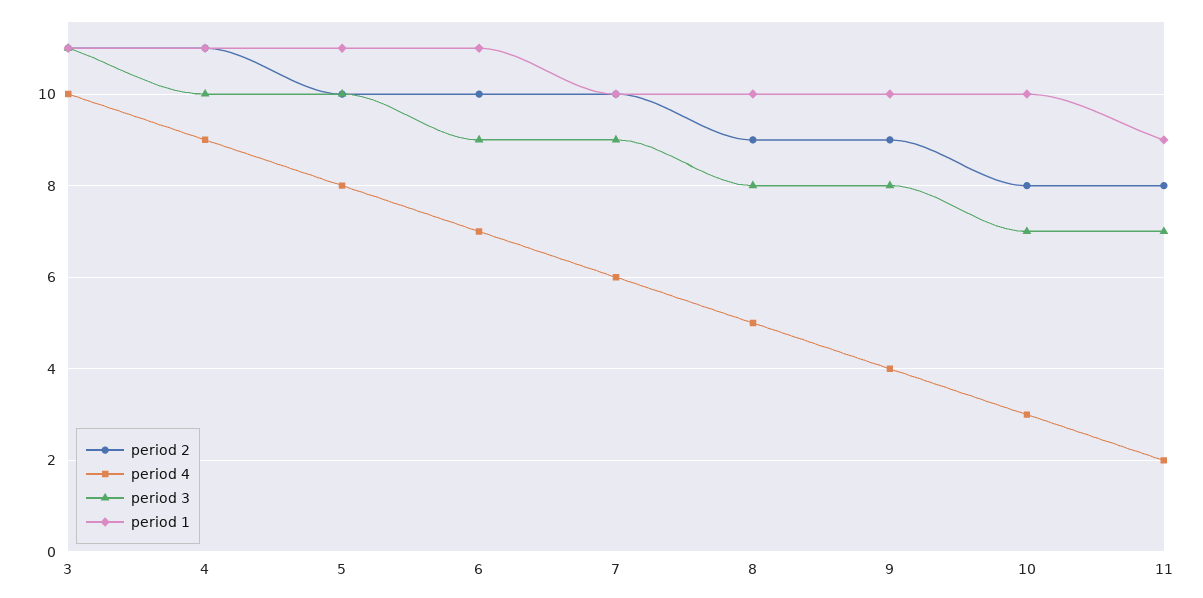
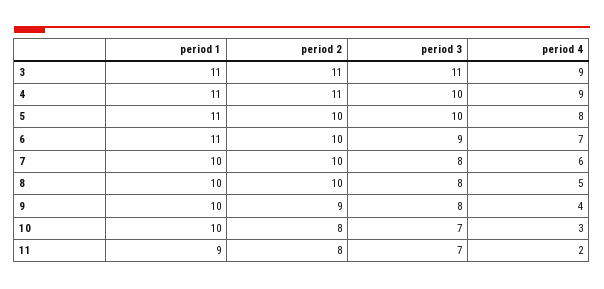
period 4, 3: 10 -> 9
period 3, 7: 9 -> 8
period 2, 8: 9 -> 10

